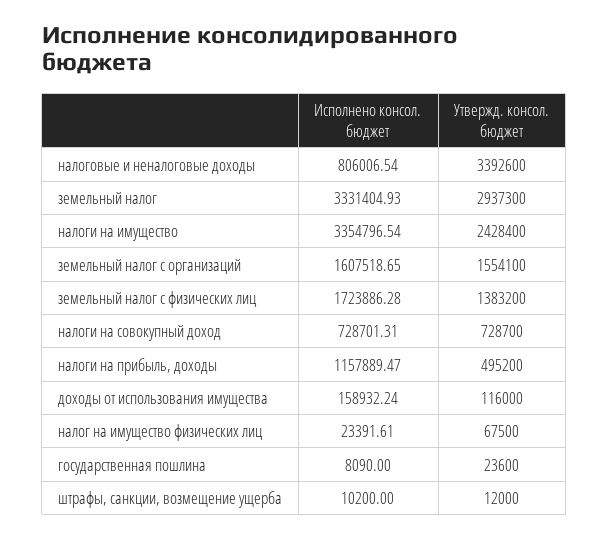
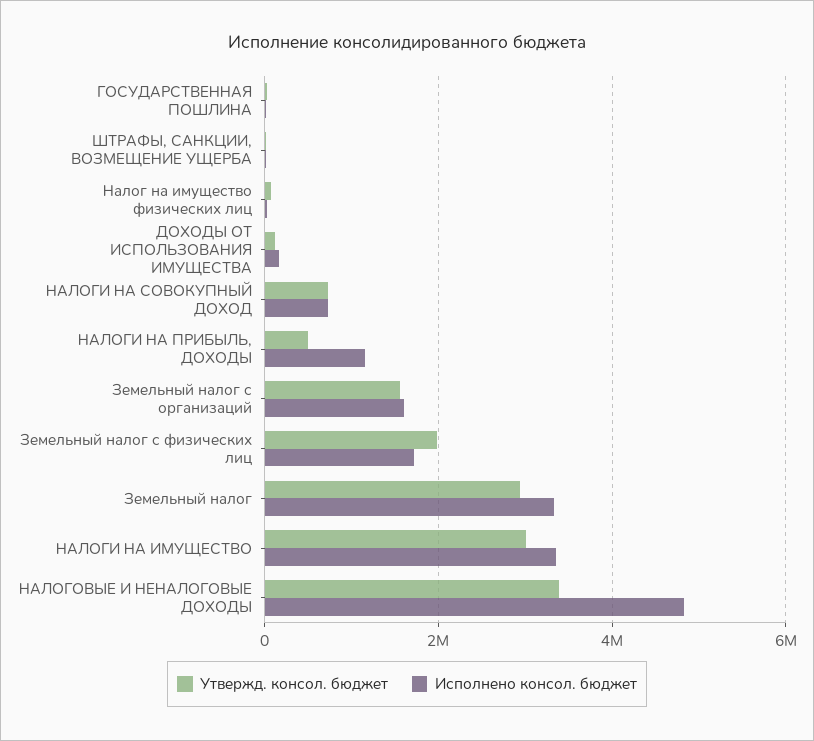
Исполнено консол. бюджет, налоговые и неналоговые доходы: 806006.54 -> 4800000
Утвержд. консол. бюджет, налоги на имущество: 2428400 -> 3000000
Утвержд. консол. бюджет, земельный налог с физических лиц: 1383200 -> 2000000

